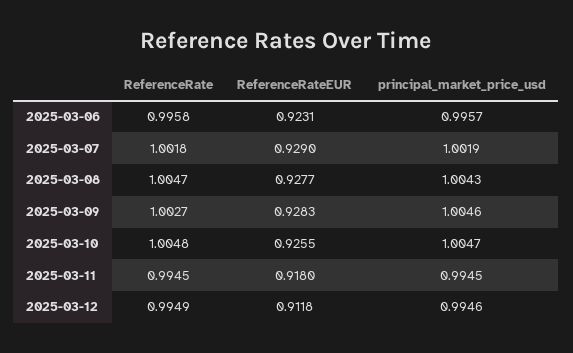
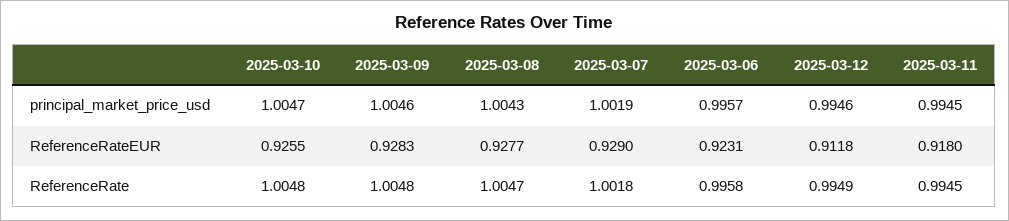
ReferenceRate, 2025-03-09: 1.0027 -> 1.0048

